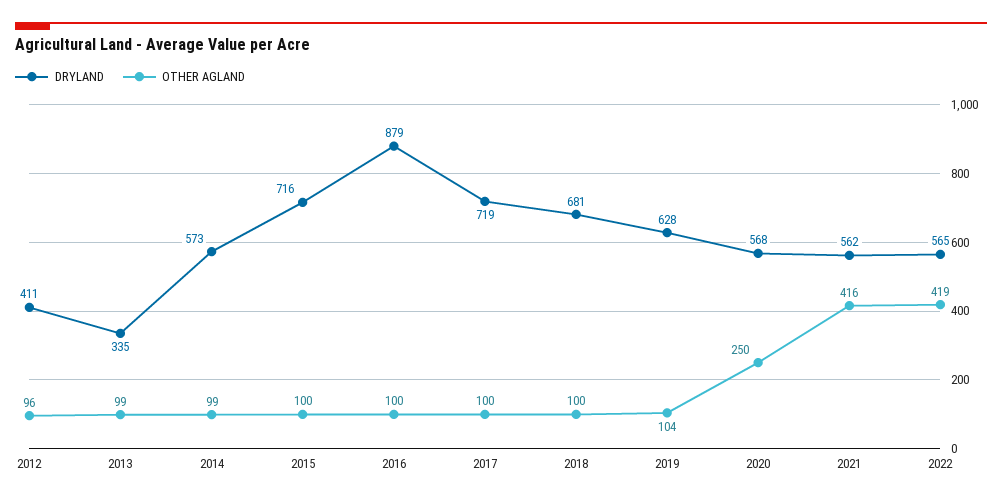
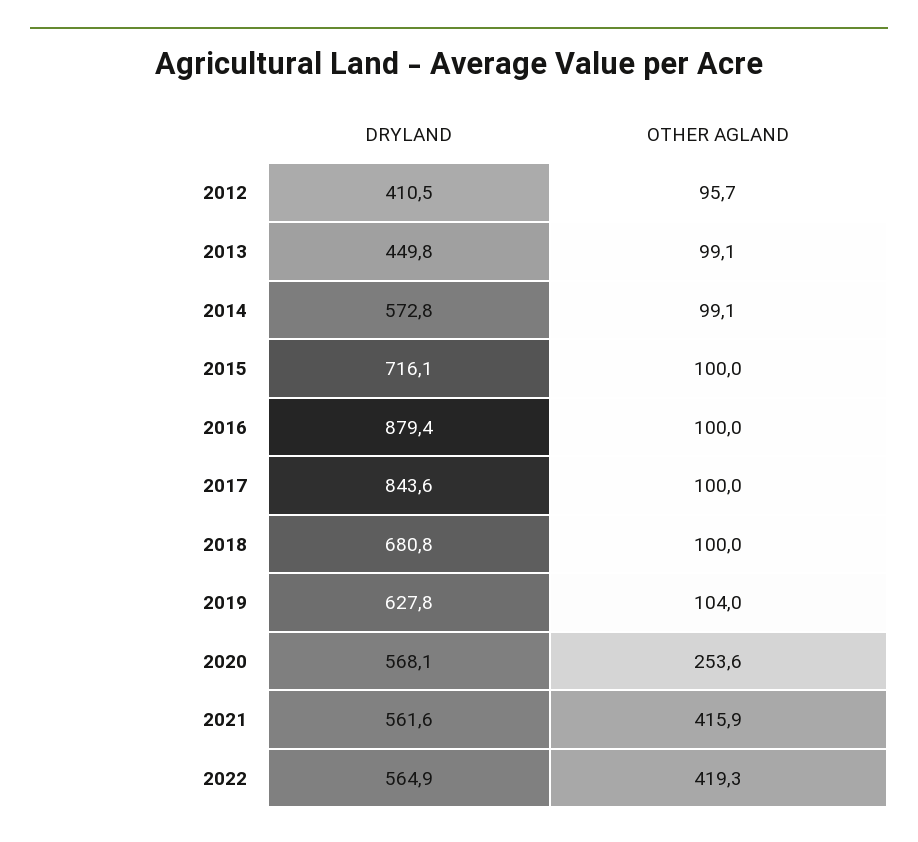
DRYLAND, 2013: 335 -> 449.8
DRYLAND, 2017: 719 -> 843.6
OTHER AGLAND, 2020: 250 -> 253.6

